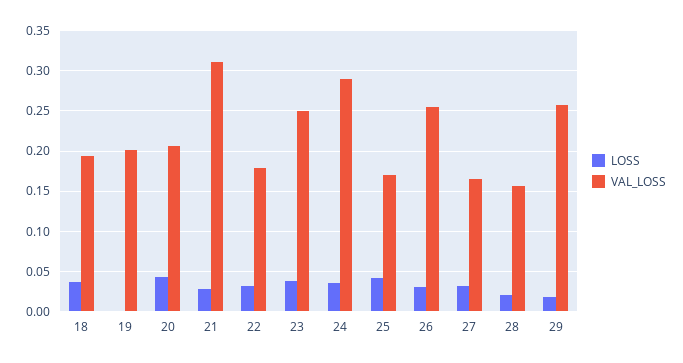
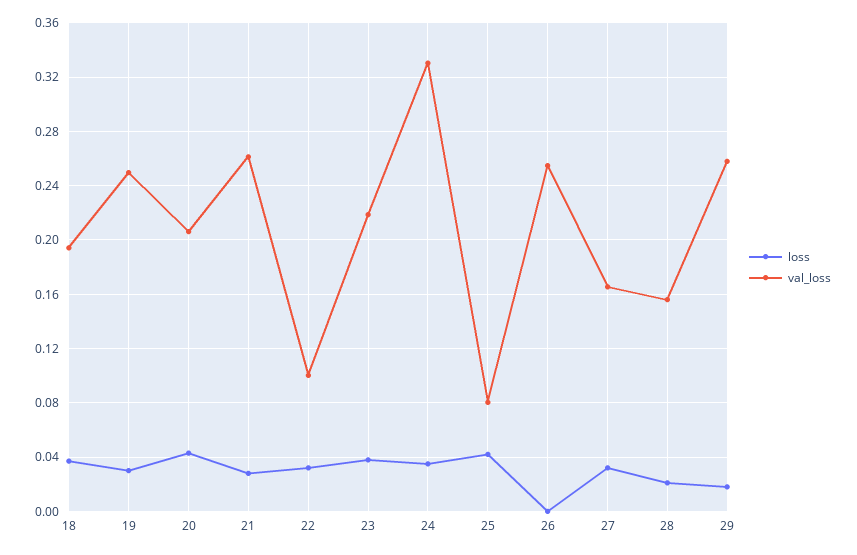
LOSS, 19: 0 -> 0.03
VAL_LOSS, 19: 0.2 -> 0.25
VAL_LOSS, 21: 0.31 -> 0.26
VAL_LOSS, 22: 0.18 -> 0.1
VAL_LOSS, 23: 0.25 -> 0.22
VAL_LOSS, 24: 0.29 -> 0.33
VAL_LOSS, 25: 0.17 -> 0.08
LOSS, 26: 0.03 -> 0

